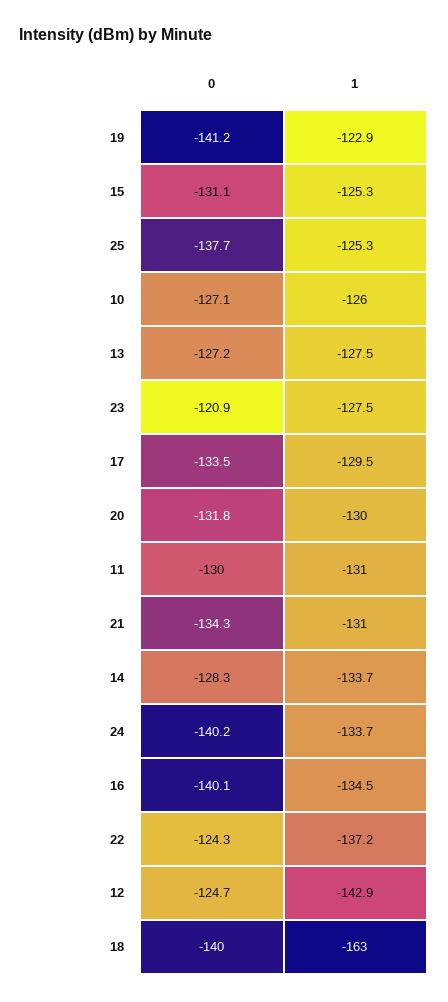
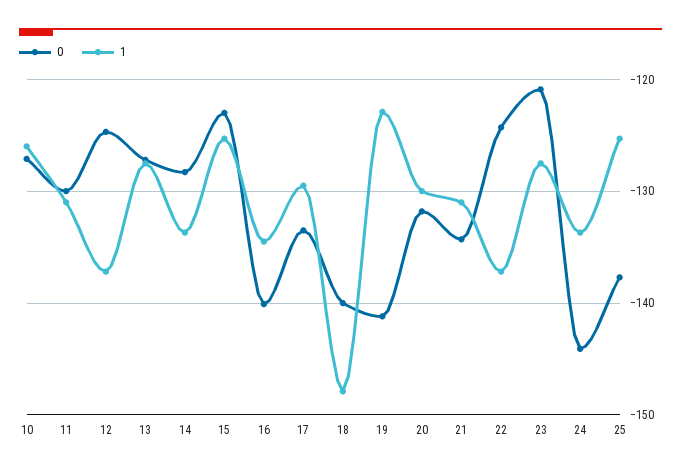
0, 15: -131.1 -> -123
0, 24: -140.2 -> -144
1, 12: -142.9 -> -137
1, 18: -163 -> -148

